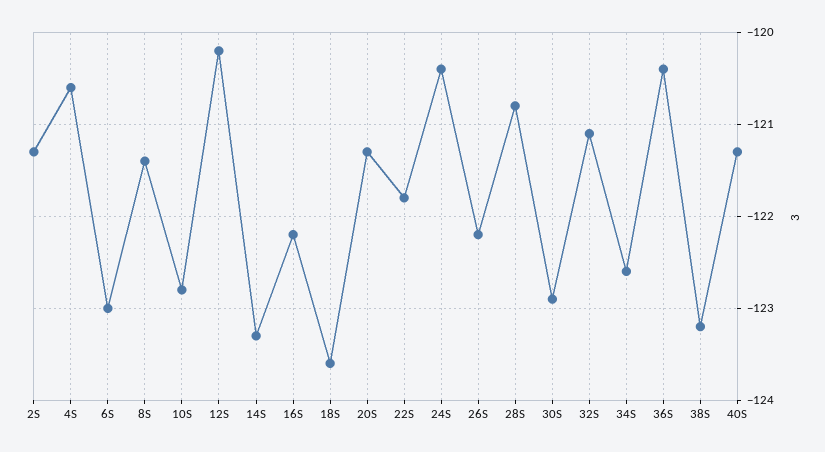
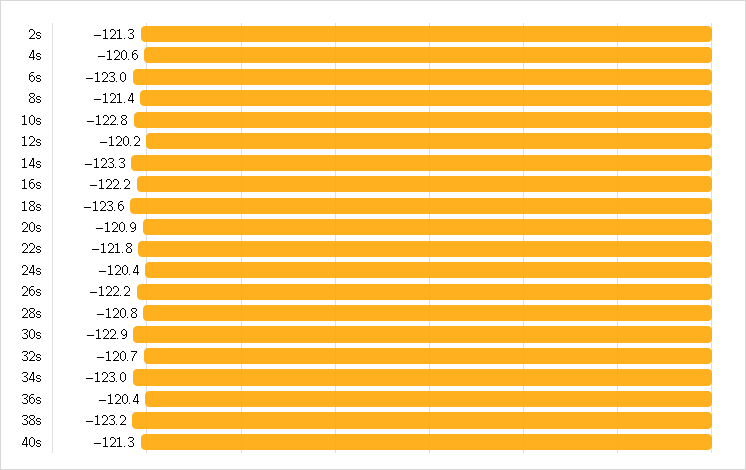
20S: -121.3 -> -120.9
32S: -121.1 -> -120.7
34S: -122.6 -> -123

